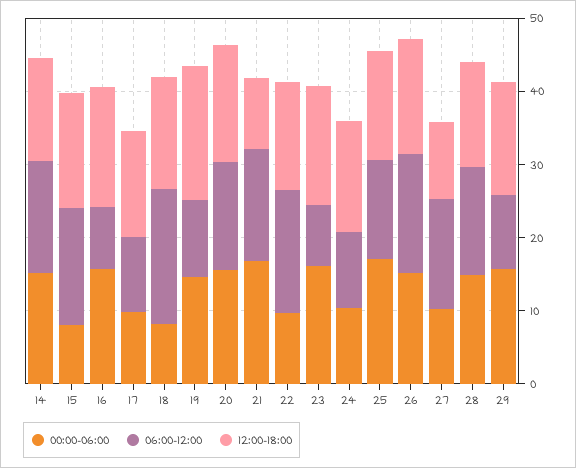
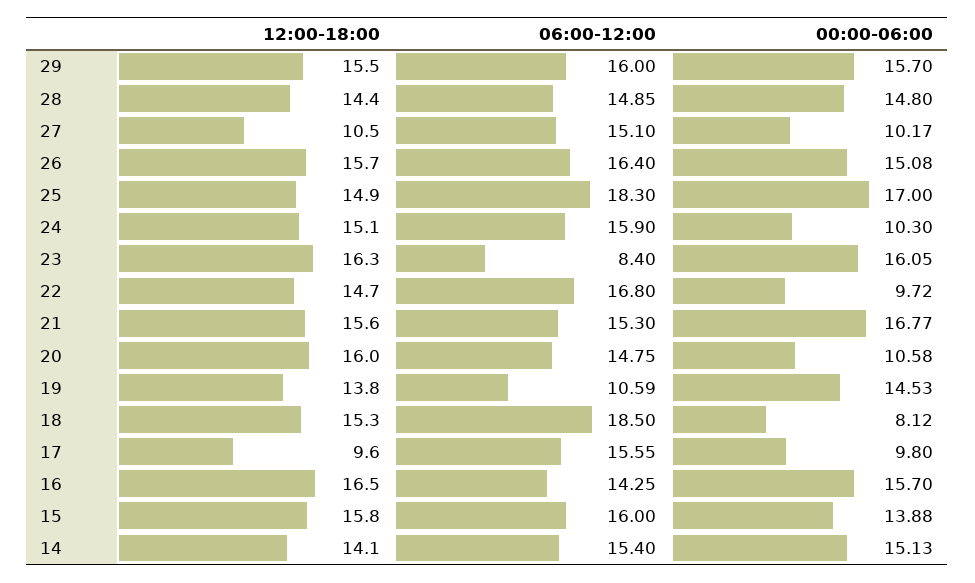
00:00-06:00, 15: 8 -> 13.88
06:00-12:00, 16: 8 -> 14.25
06:00-12:00, 17: 10 -> 15.55
12:00-18:00, 17: 14 -> 9.6
12:00-18:00, 19: 18 -> 13.8
00:00-06:00, 20: 16 -> 10.58
12:00-18:00, 21: 10 -> 15.6
06:00-12:00, 24: 10 -> 15.9
06:00-12:00, 25: 14 -> 18.3
06:00-12:00, 29: 10 -> 16

